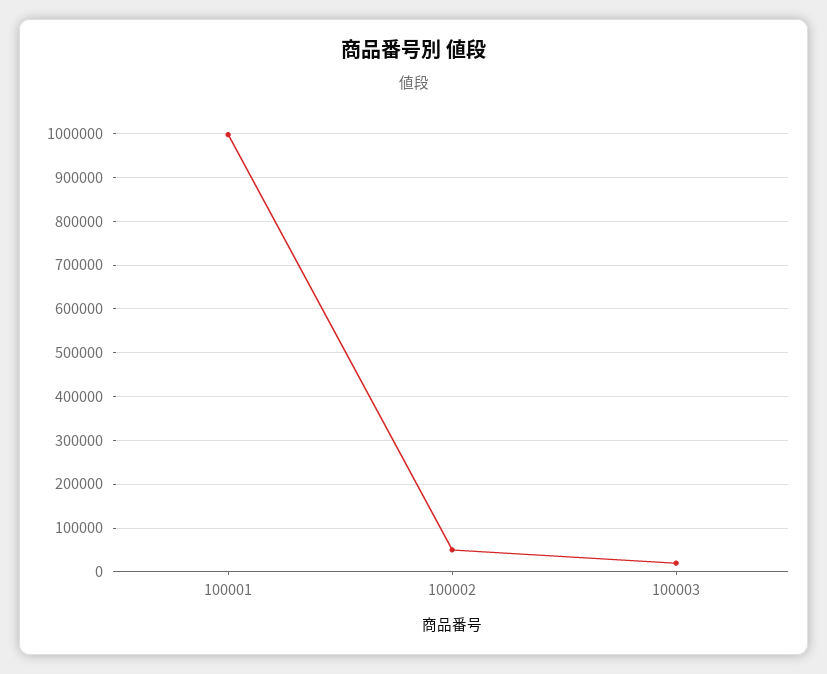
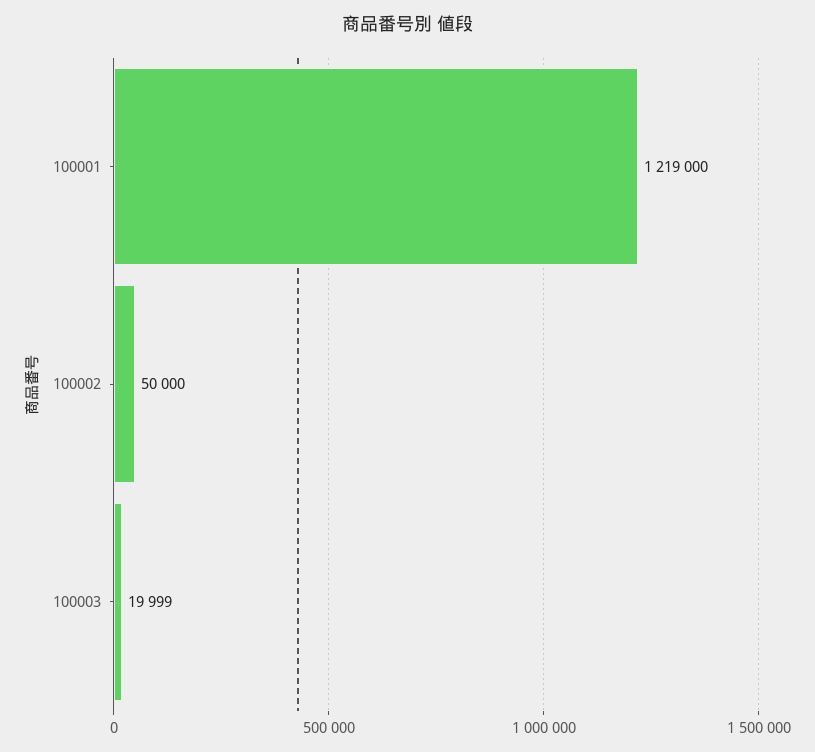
100001: 1000000 -> 1219000

